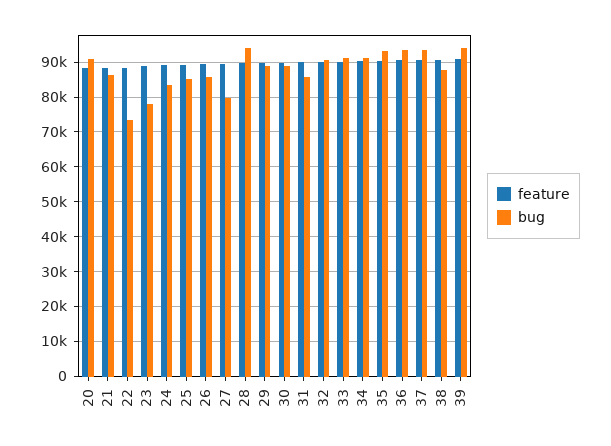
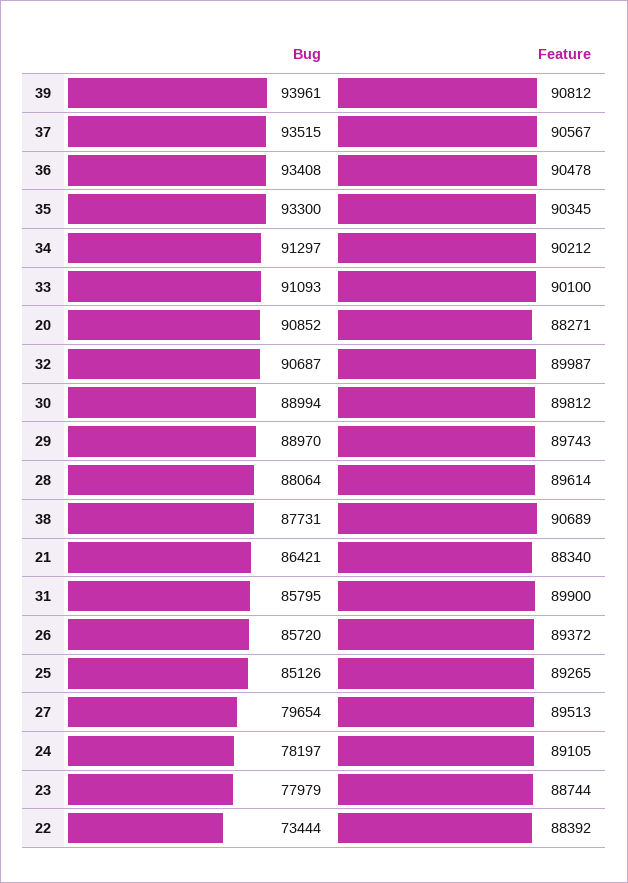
bug, 24: 84000 -> 78197
bug, 28: 94000 -> 88064

